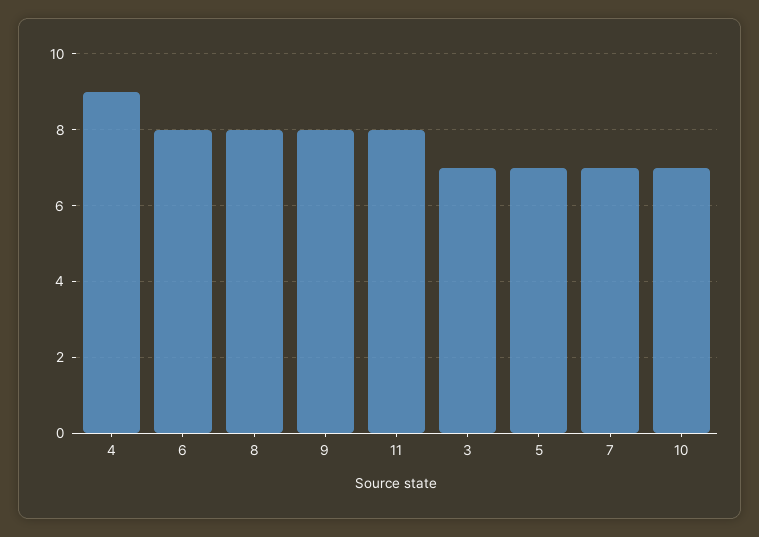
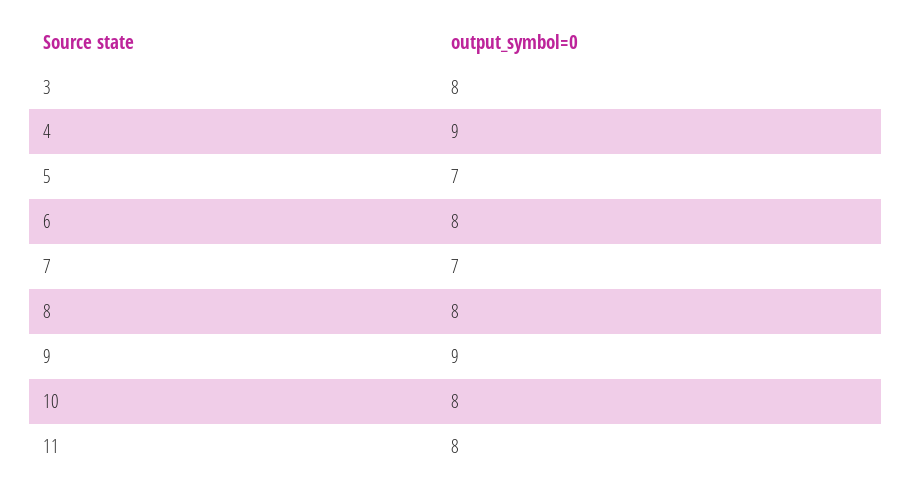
9: 8 -> 9
3: 7 -> 8
10: 7 -> 8

